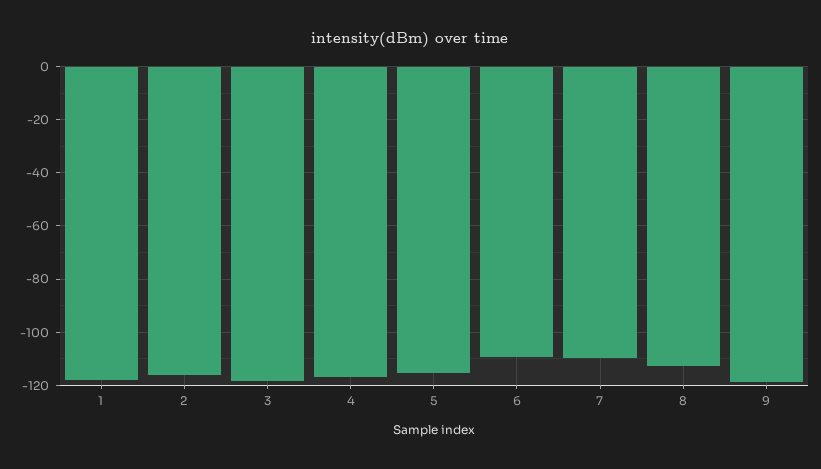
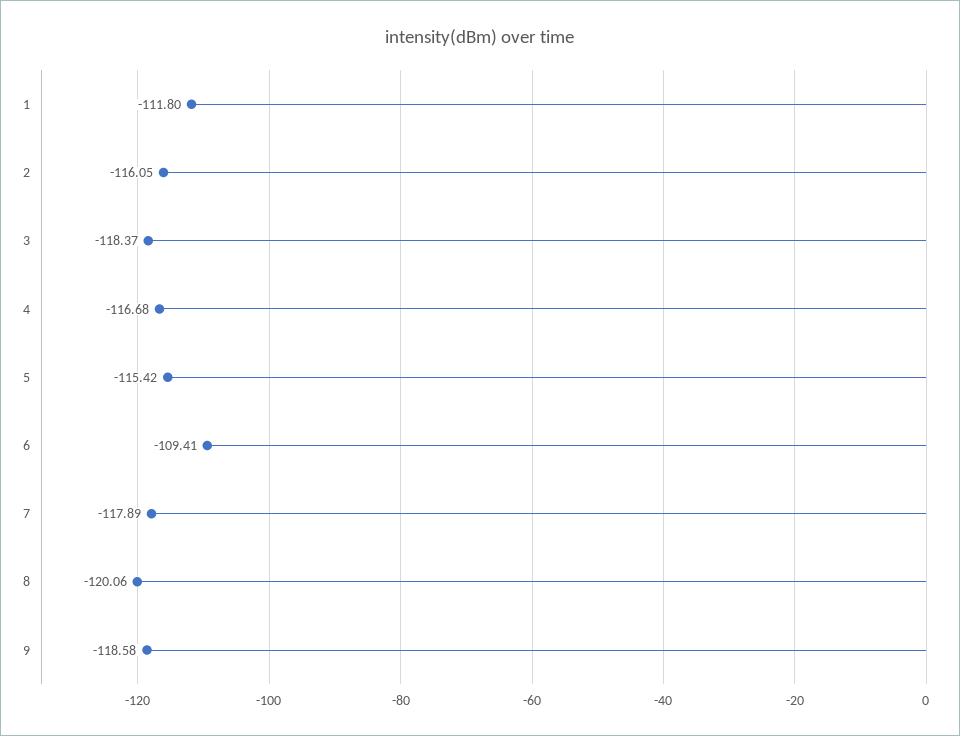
1: -117.5 -> -111.8
7: -110 -> -117.89
8: -112.5 -> -120.06

